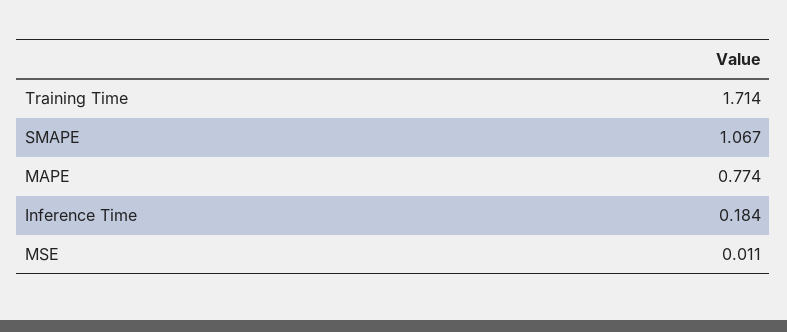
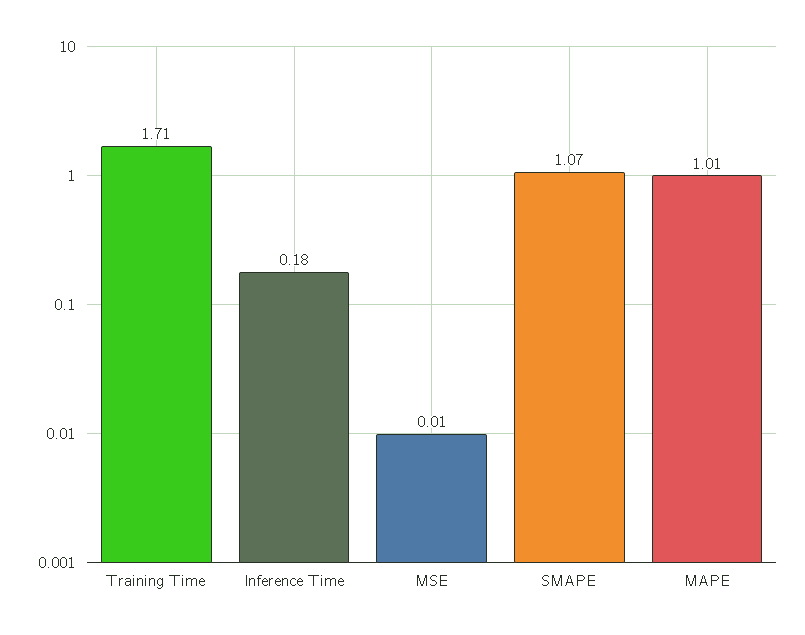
MAPE: 0.774 -> 1.01

